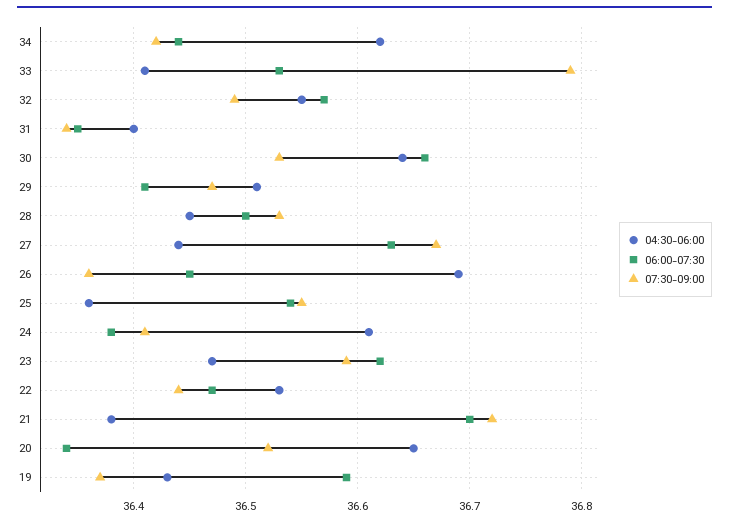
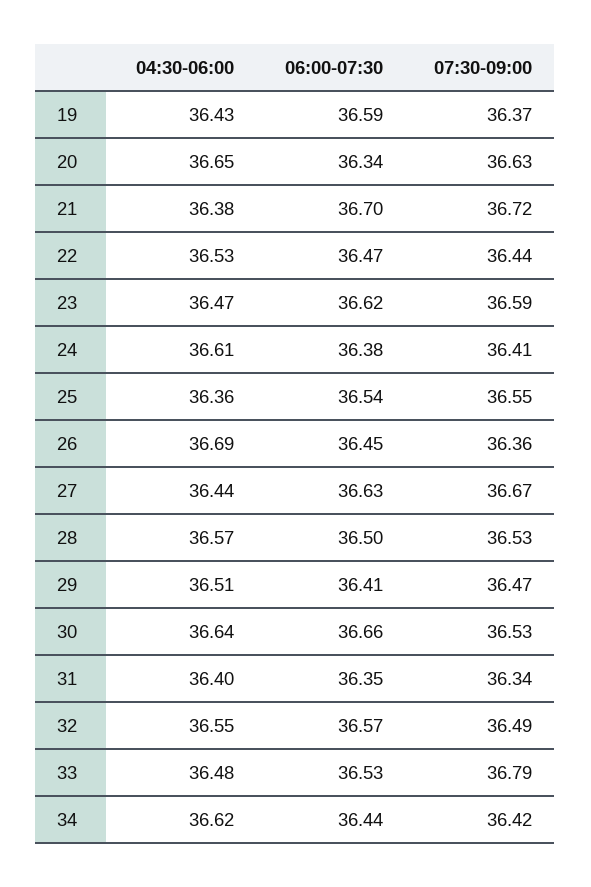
04:30-06:00, 33: 36.41 -> 36.48
04:30-06:00, 28: 36.45 -> 36.57
07:30-09:00, 20: 36.52 -> 36.63

